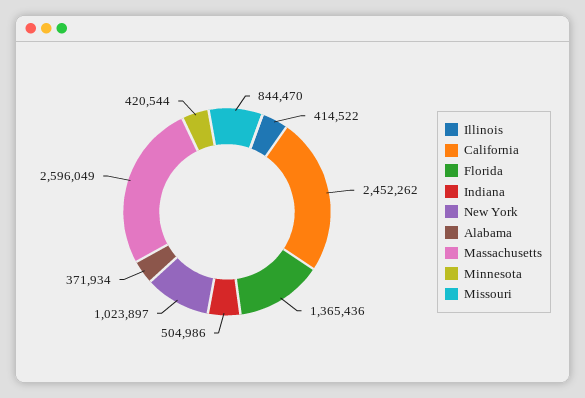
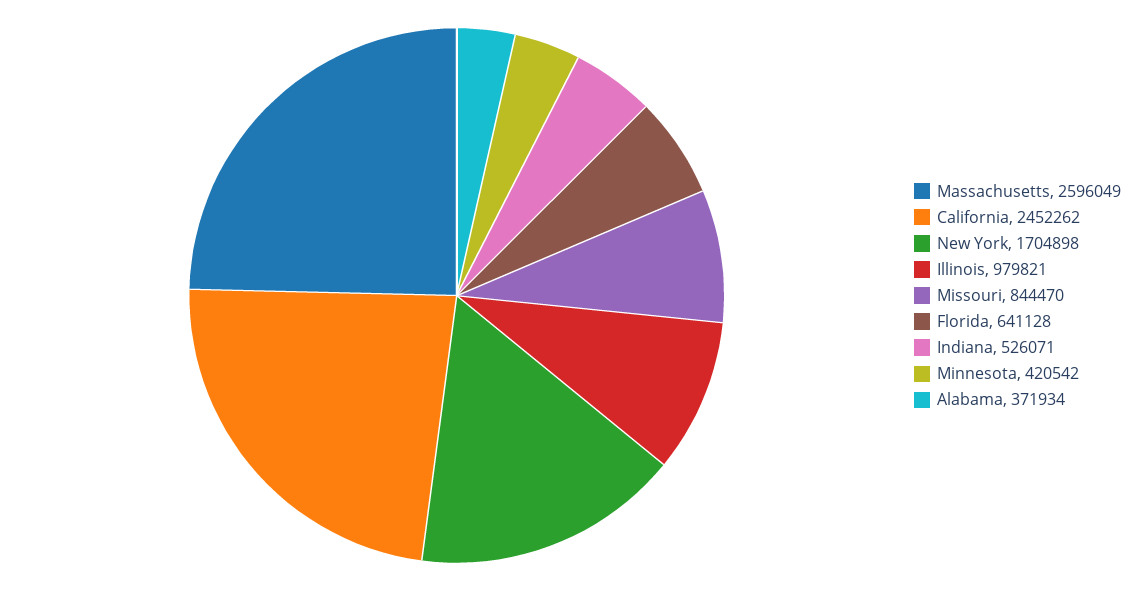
Illinois: 414522 -> 979821
Florida: 1365436 -> 641128
Indiana: 504986 -> 526071
New York: 1023897 -> 1704898
Minnesota: 420544 -> 420542

